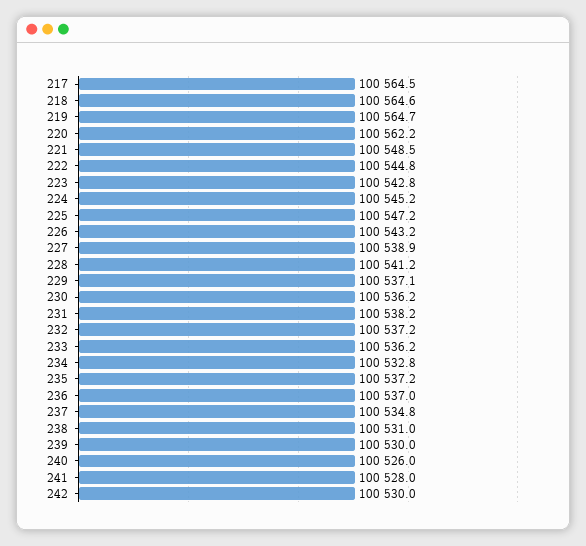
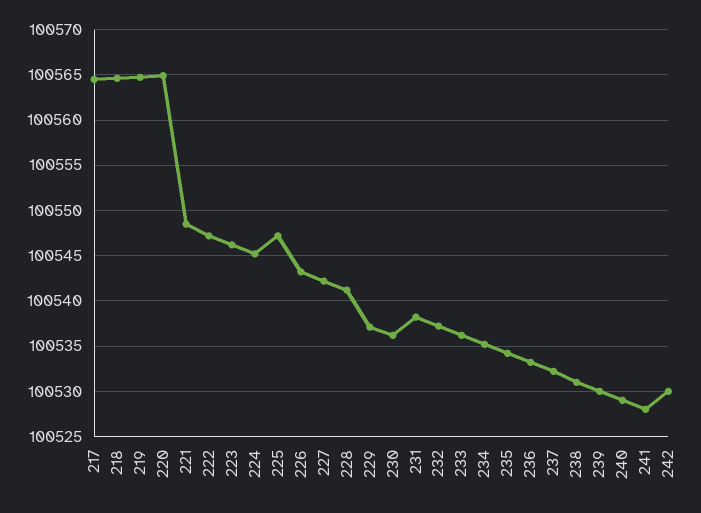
220: 100562.2 -> 100565
222: 100544.8 -> 100547
223: 100542.8 -> 100546
227: 100538.9 -> 100542
234: 100532.8 -> 100535
235: 100537.2 -> 100534
236: 100537 -> 100533
237: 100534.8 -> 100532
240: 100526 -> 100529

